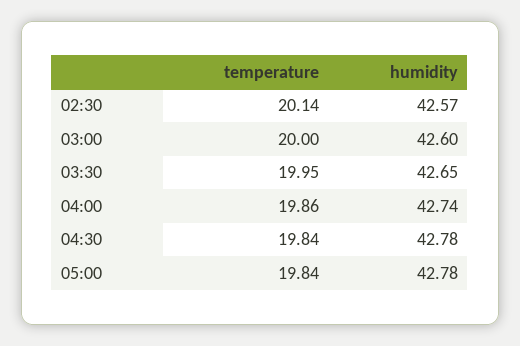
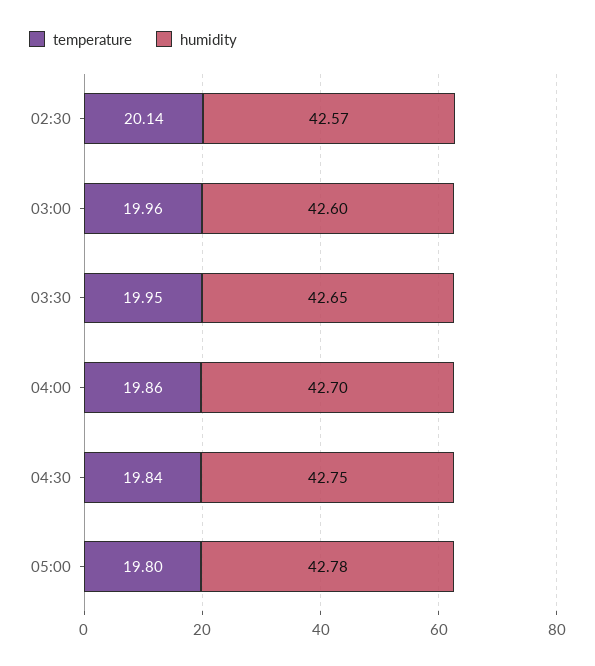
temperature, 03:00: 20 -> 19.96
humidity, 04:00: 42.74 -> 42.7
humidity, 04:30: 42.78 -> 42.75
temperature, 05:00: 19.84 -> 19.8

